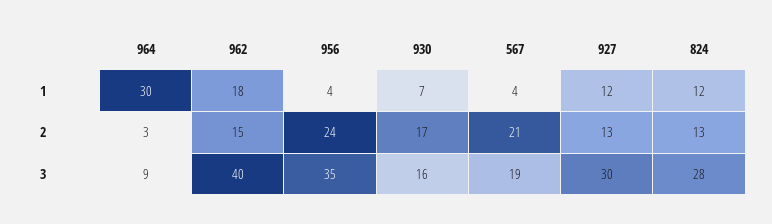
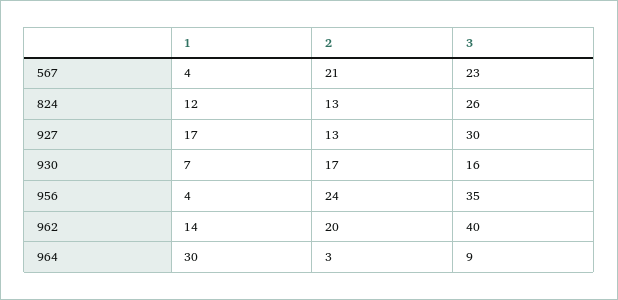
962, 1: 18 -> 14
927, 1: 12 -> 17
962, 2: 15 -> 20
567, 3: 19 -> 23
824, 3: 28 -> 26

